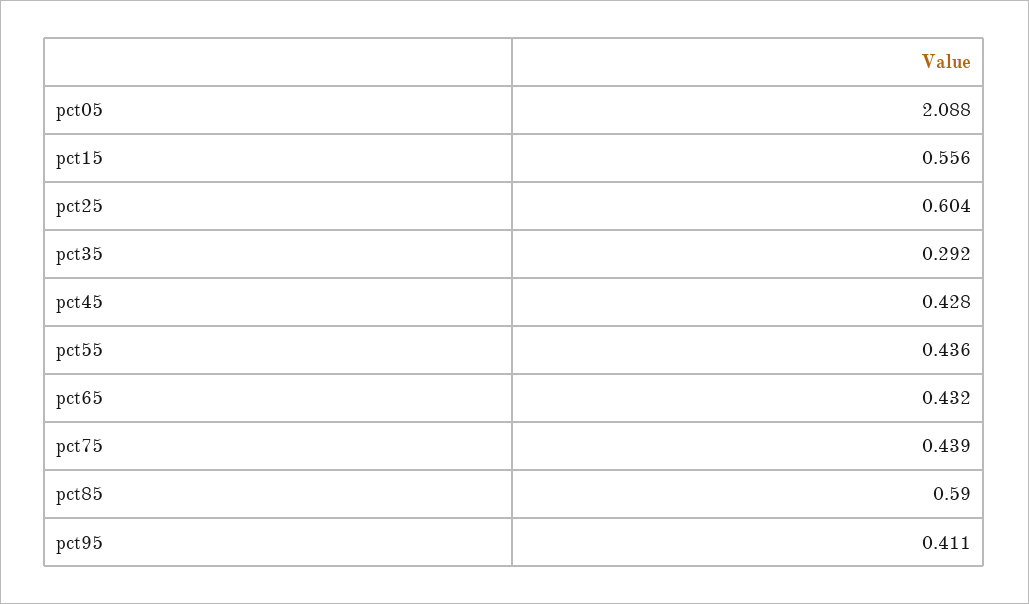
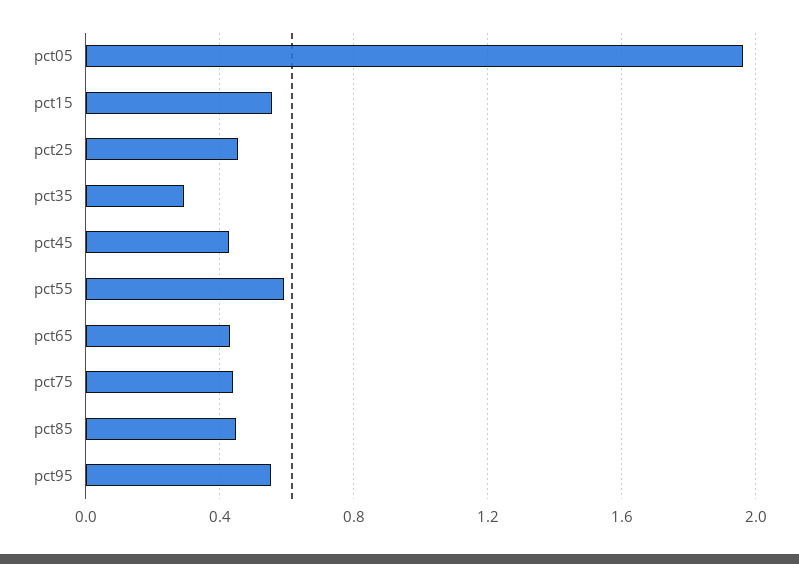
pct05: 2.088 -> 1.95
pct25: 0.604 -> 0.45
pct55: 0.436 -> 0.6
pct85: 0.59 -> 0.45
pct95: 0.411 -> 0.55

